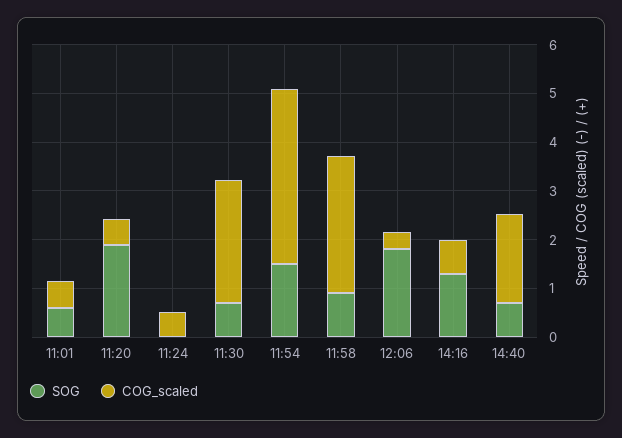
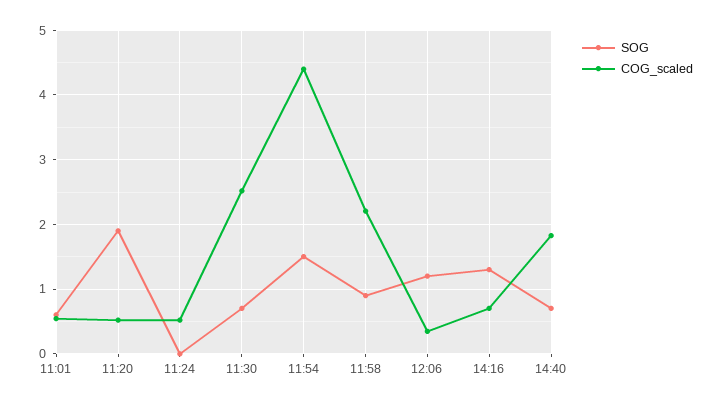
COG_scaled, 11:54: 3.6 -> 4.4
COG_scaled, 11:58: 2.8 -> 2.2
SOG, 12:06: 1.8 -> 1.2

